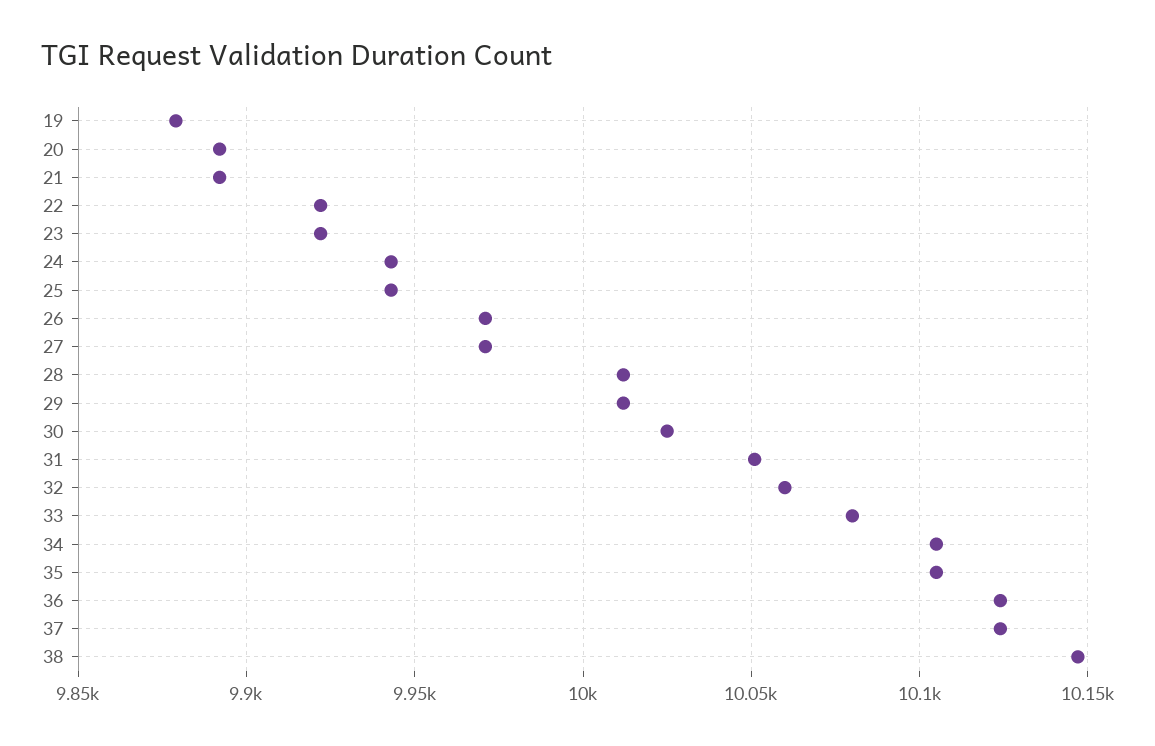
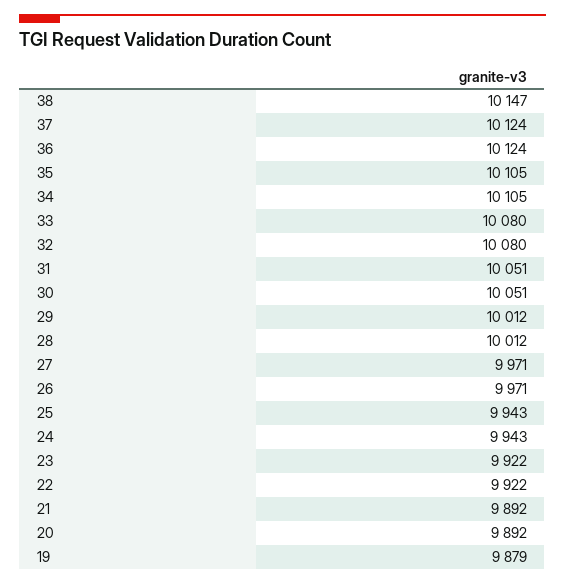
30: 10025 -> 10051
32: 10060 -> 10080

